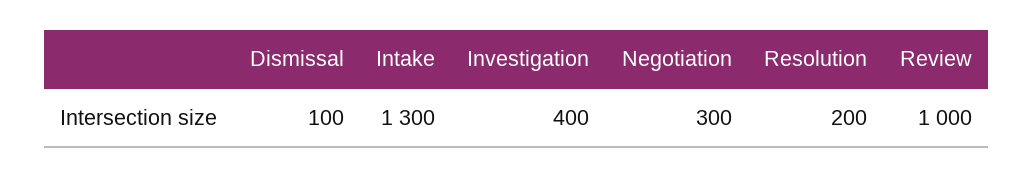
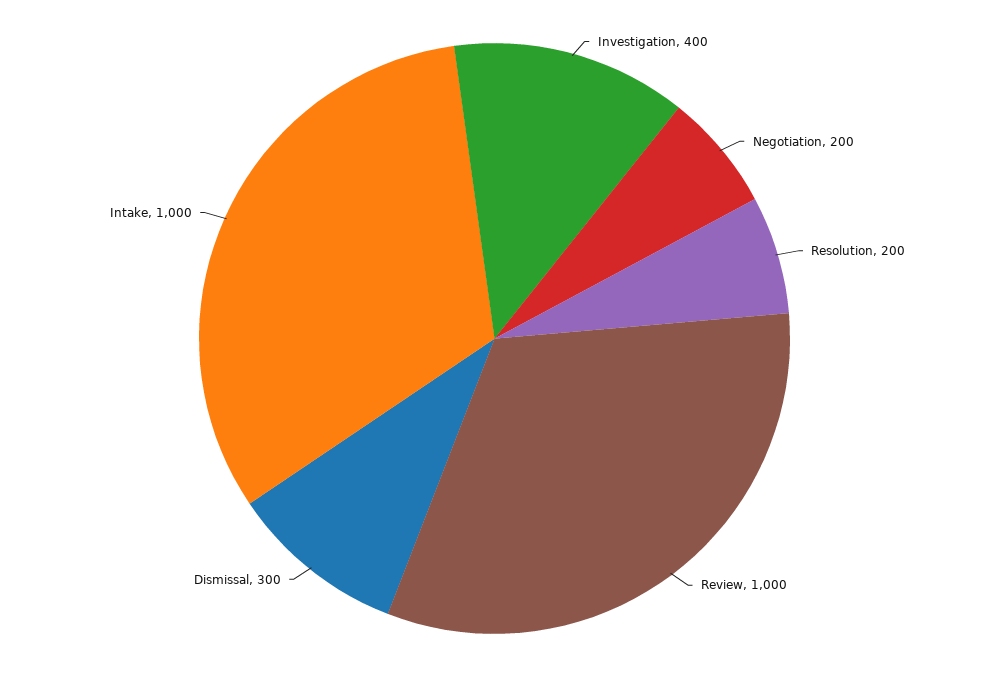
Dismissal: 100 -> 300
Intake: 1300 -> 1000
Negotiation: 300 -> 200

